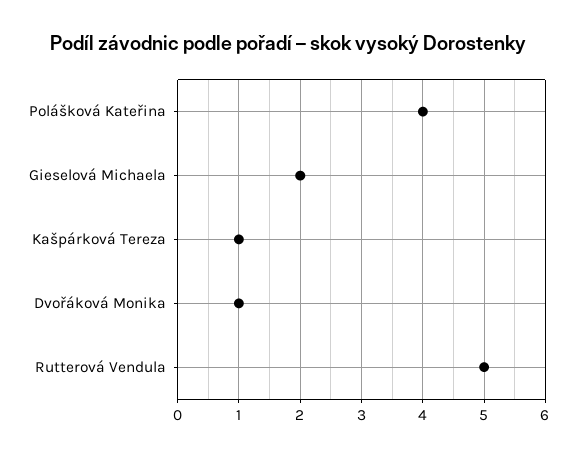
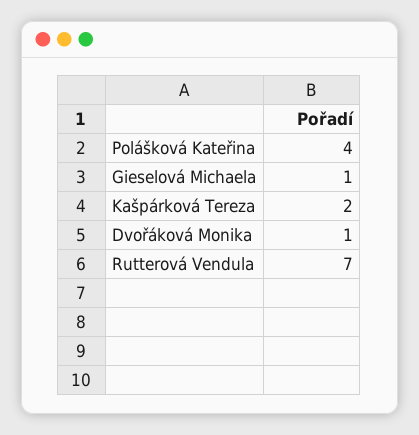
Gieselová Michaela: 2 -> 1
Kašpárková Tereza: 1 -> 2
Rutterová Vendula: 5 -> 7

